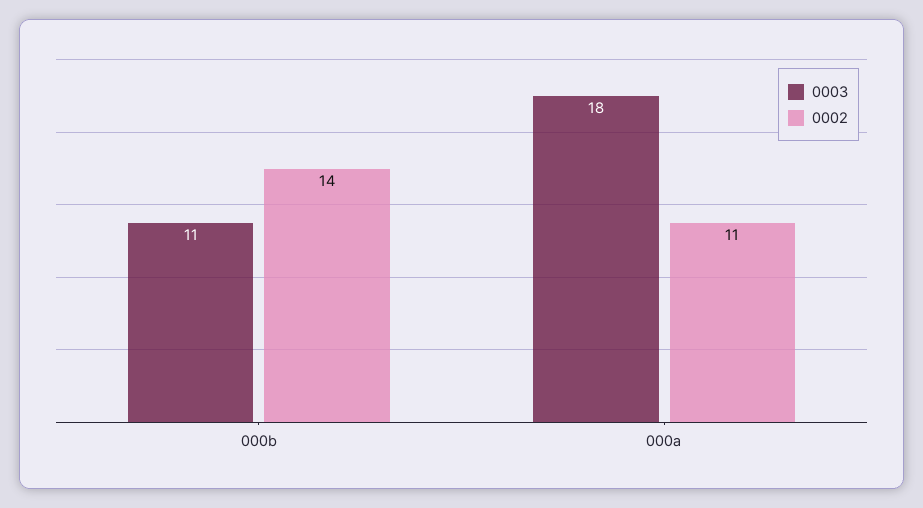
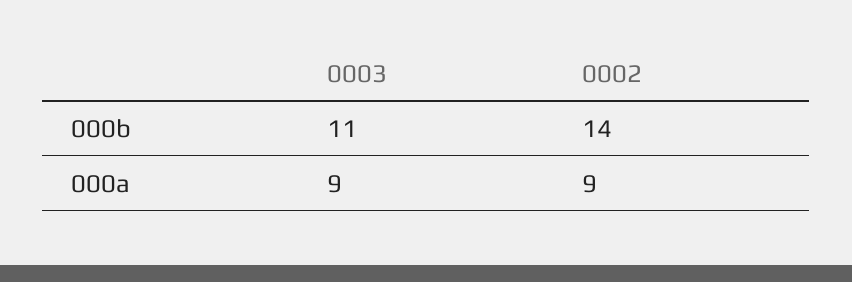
0003, 000a: 18 -> 9
0002, 000a: 11 -> 9

